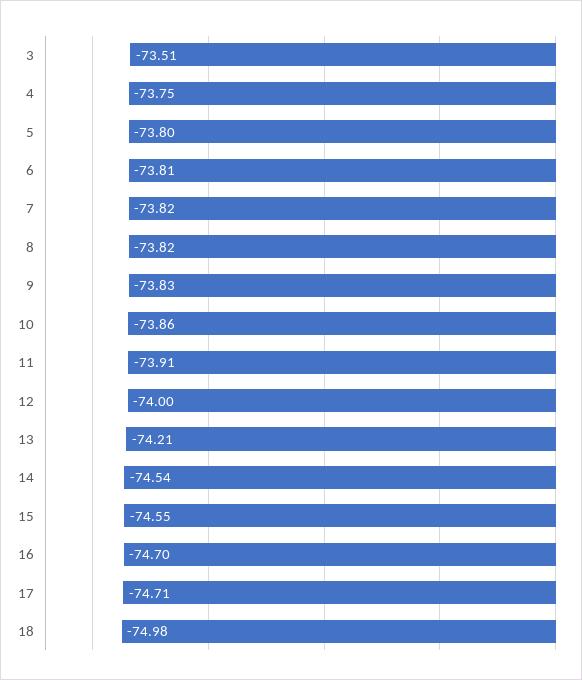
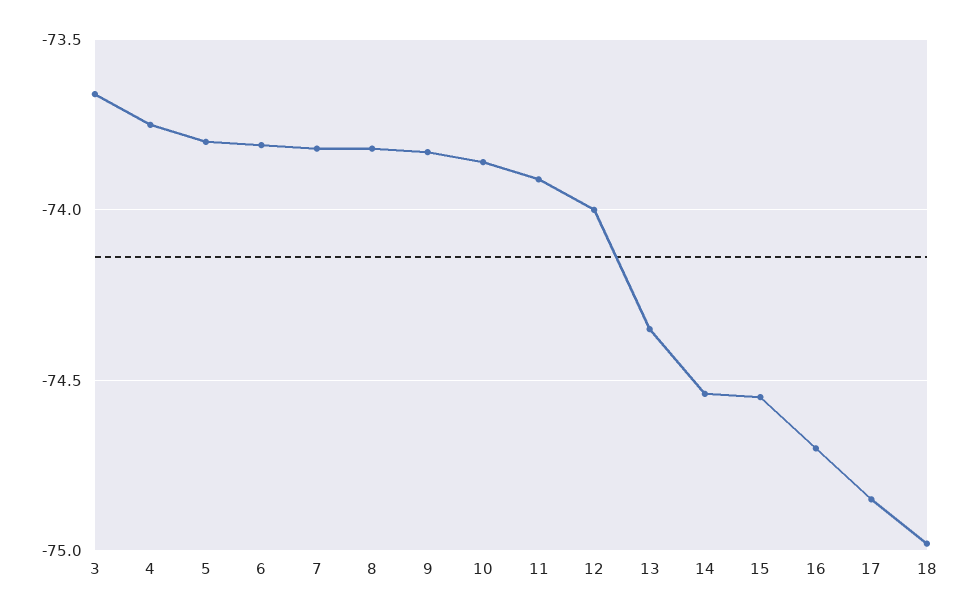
3: -73.51 -> -73.65
13: -74.21 -> -74.35
17: -74.71 -> -74.85

